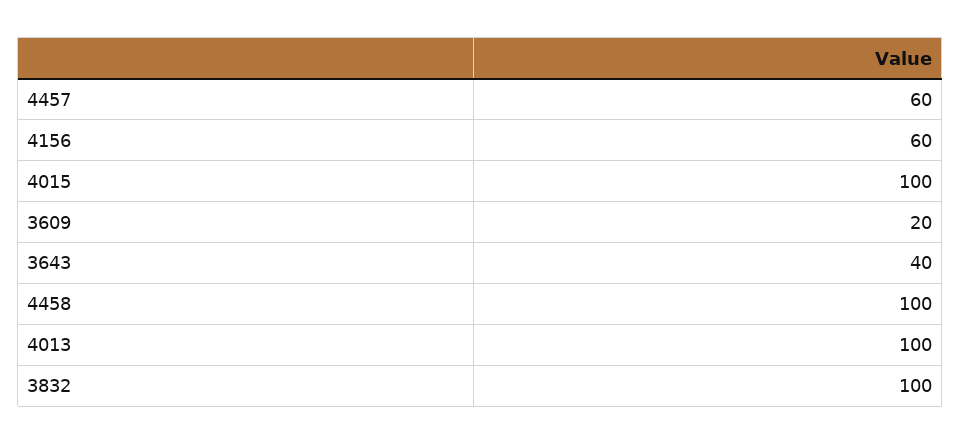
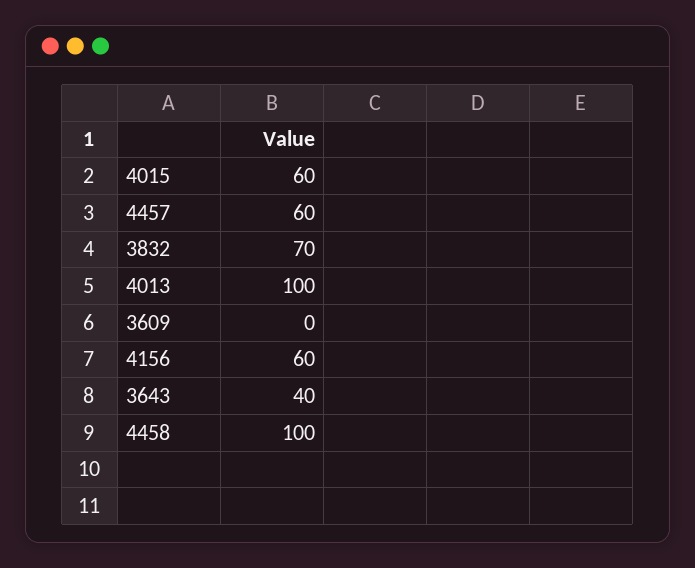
4015: 100 -> 60
3609: 20 -> 0
3832: 100 -> 70

